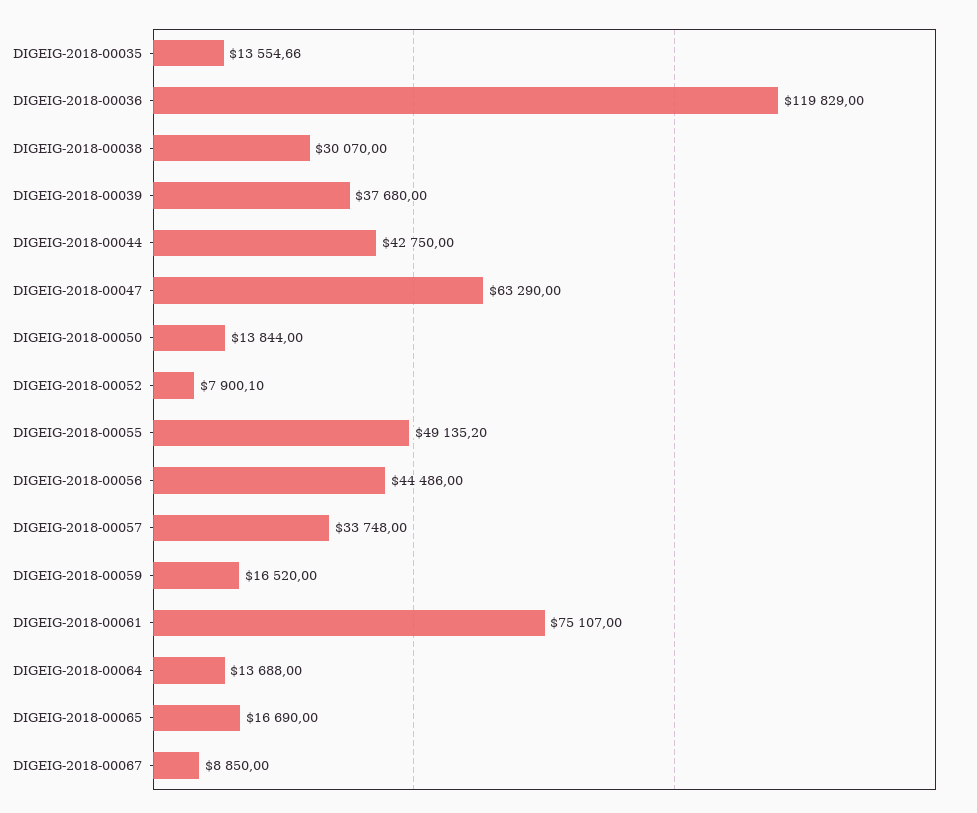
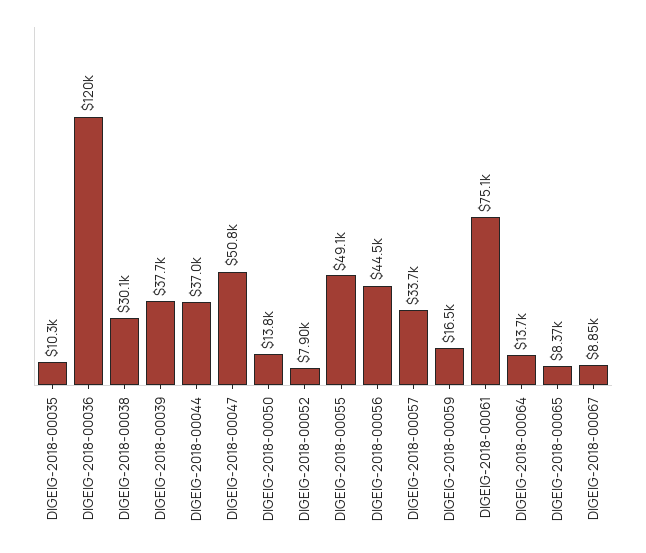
DIGEIG-2018-00035: 13554.66 -> 10300
DIGEIG-2018-00044: 42750 -> 37000
DIGEIG-2018-00047: 63290 -> 50800
DIGEIG-2018-00065: 16690 -> 8370

